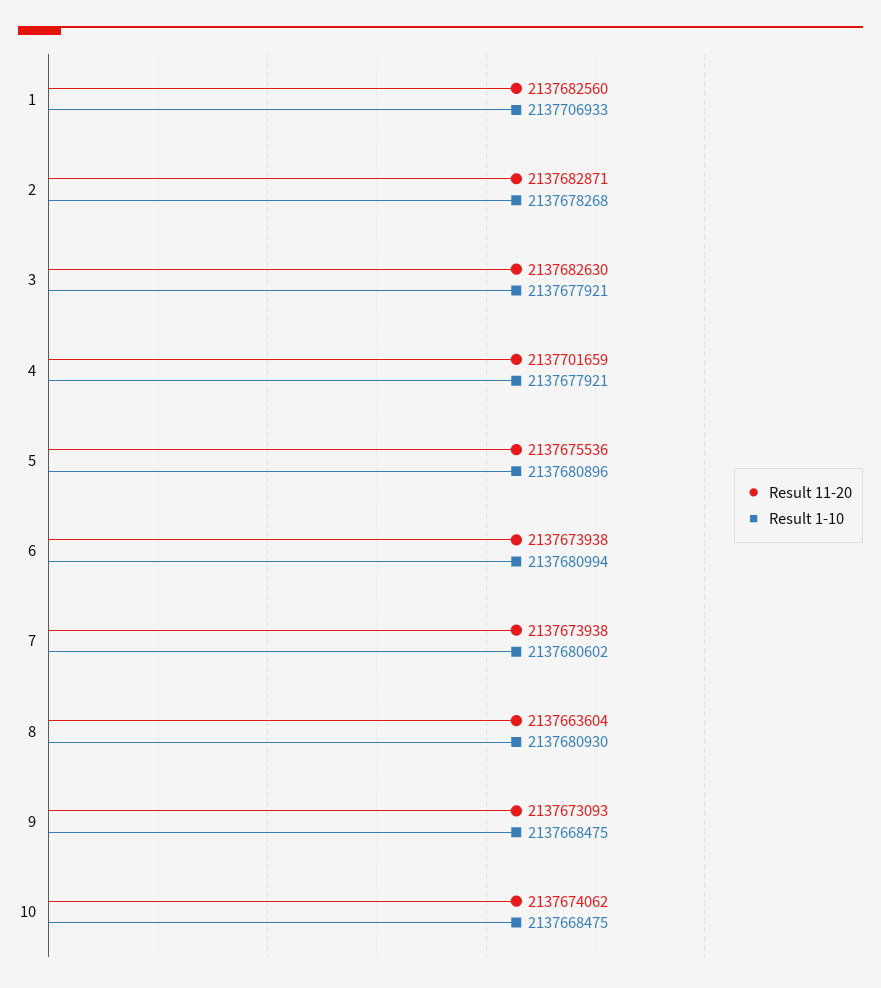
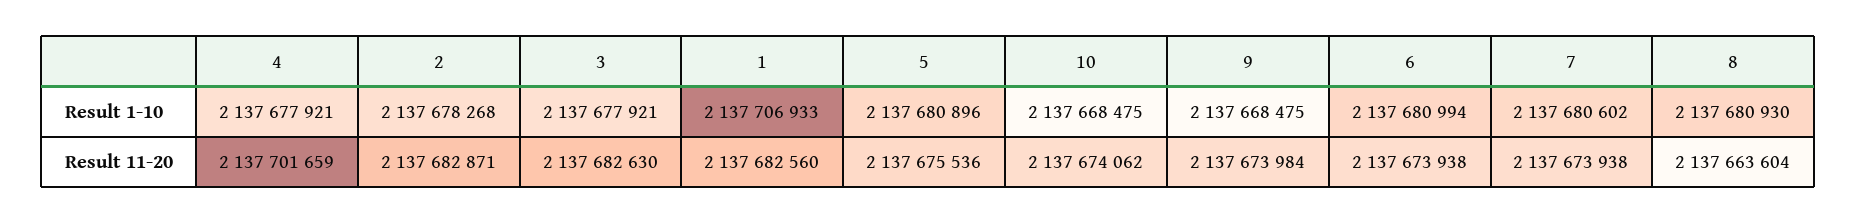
Result 11-20, 9: 2137673093 -> 2137673984

